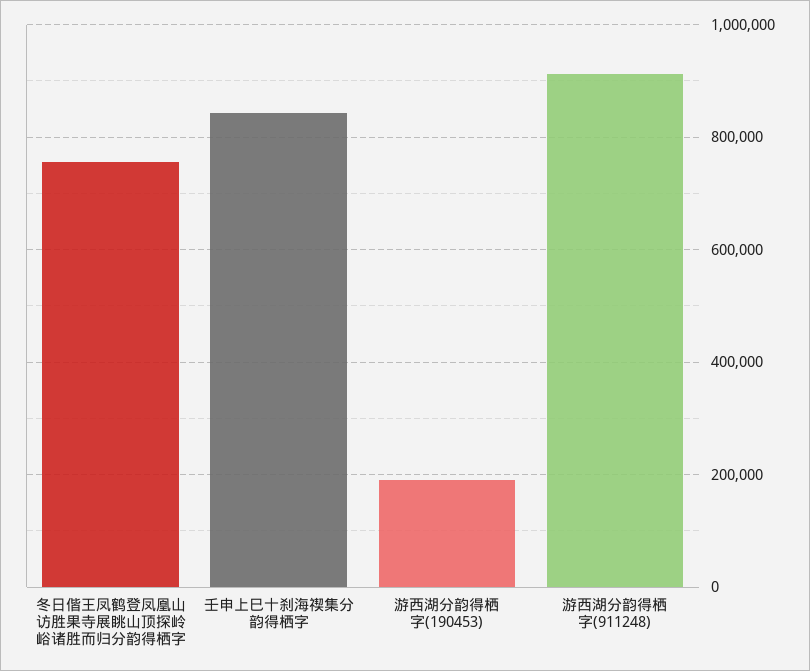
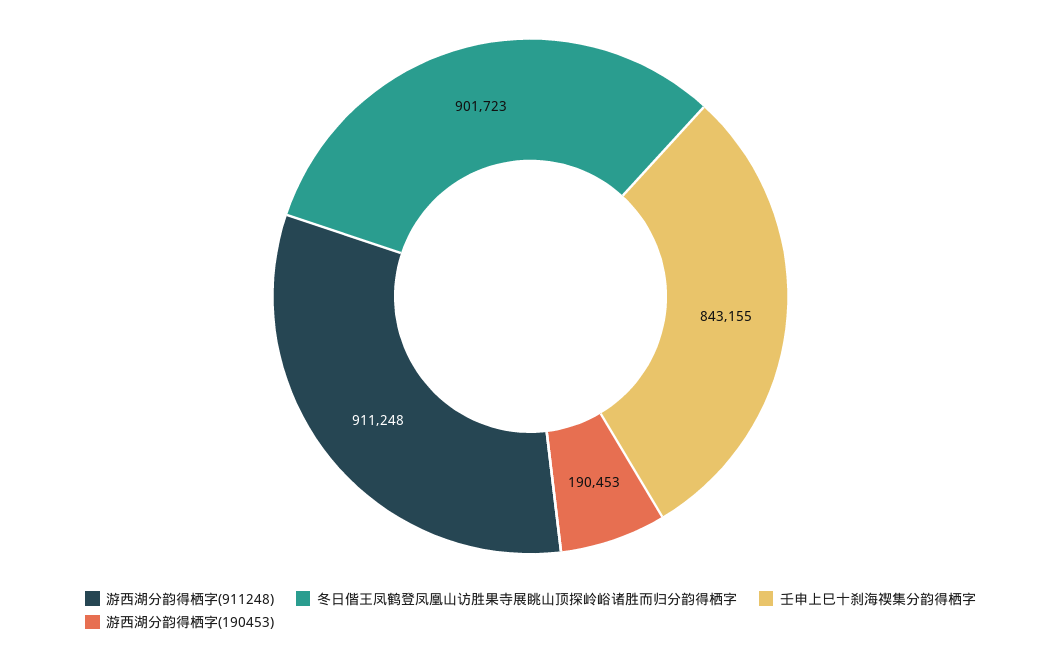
冬日偕王凤鹤登凤凰山访胜果寺展眺山顶探岭峪诸胜而归分韵得栖字: 760000 -> 901723

